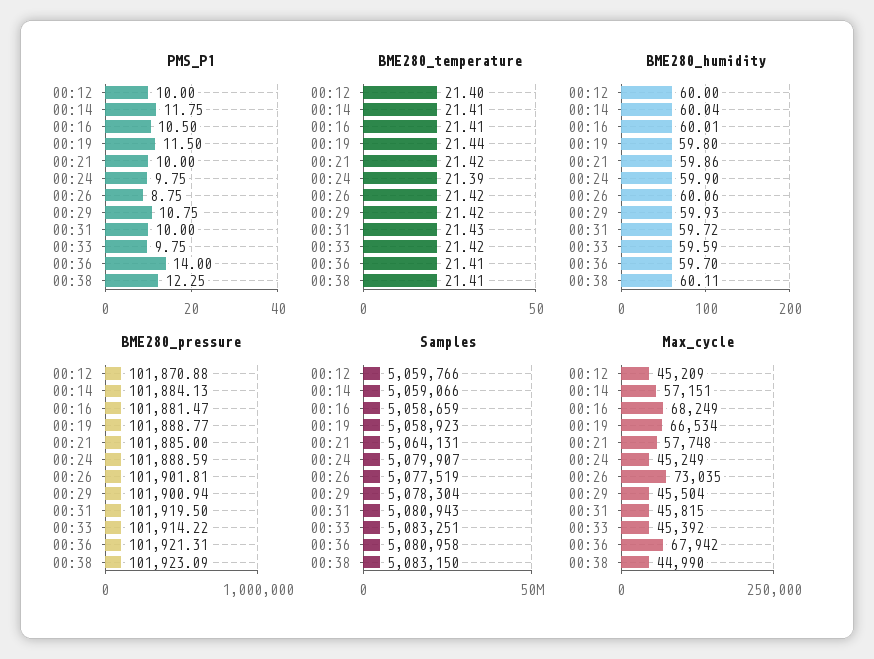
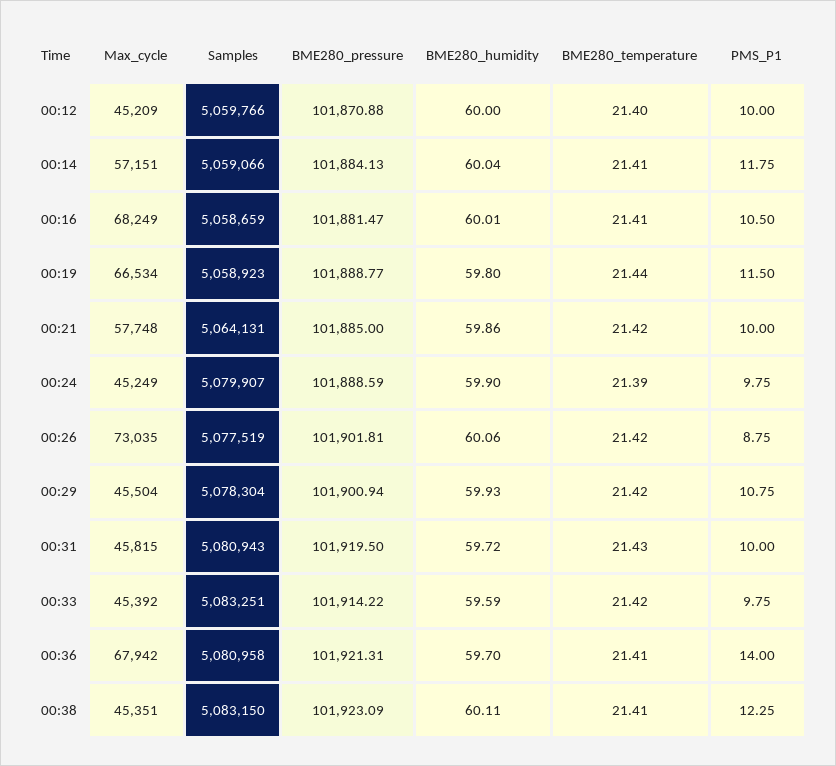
Max_cycle, 00:38: 44990 -> 45351

